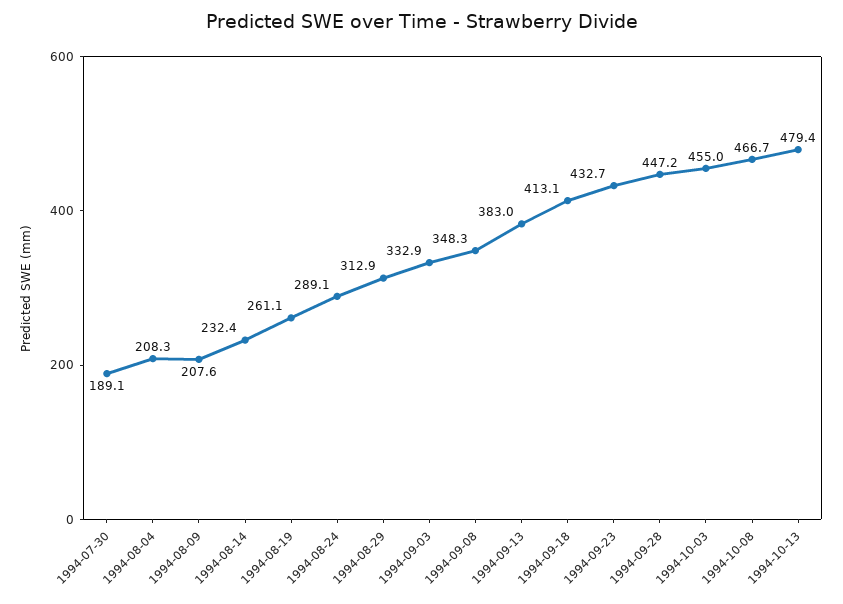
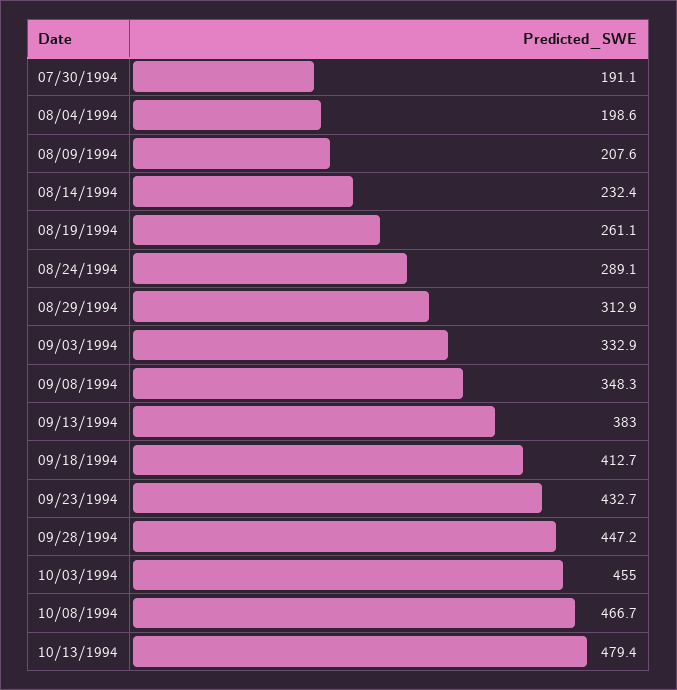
1994-07-30: 189.1 -> 191.1
1994-08-04: 208.3 -> 198.6
1994-09-18: 413.1 -> 412.7

